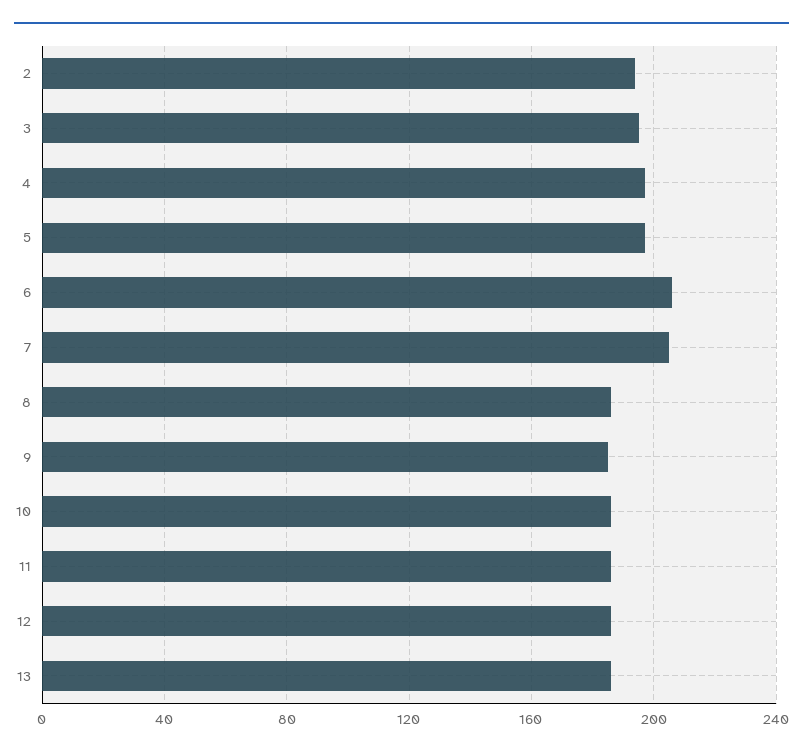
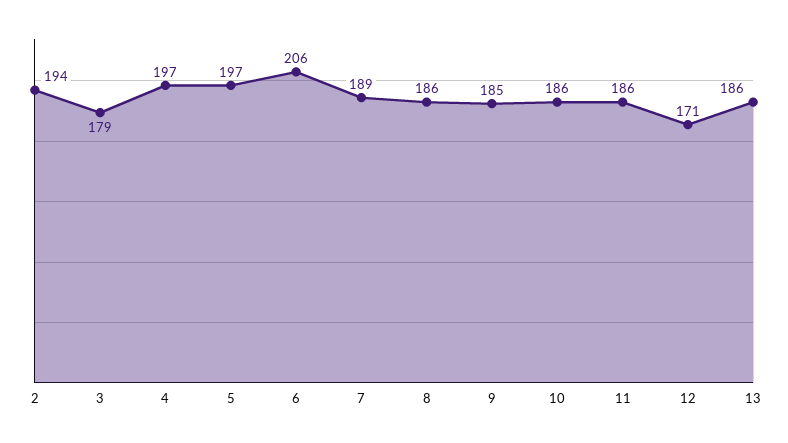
3: 195 -> 179
7: 205 -> 189
12: 185 -> 171

